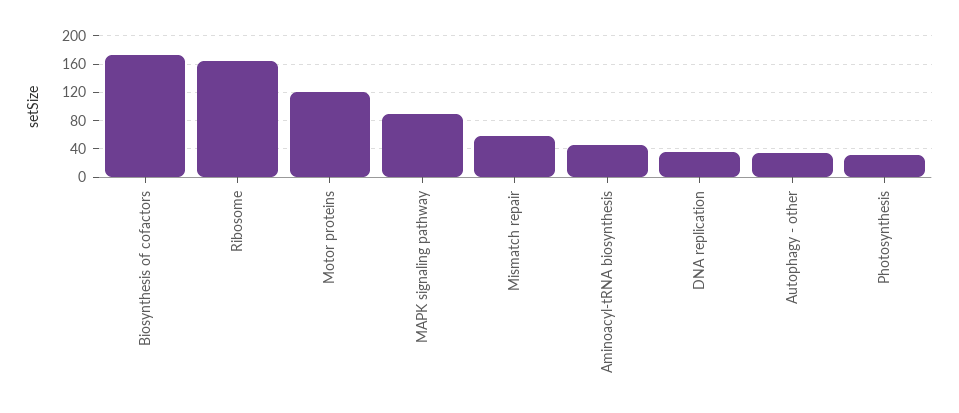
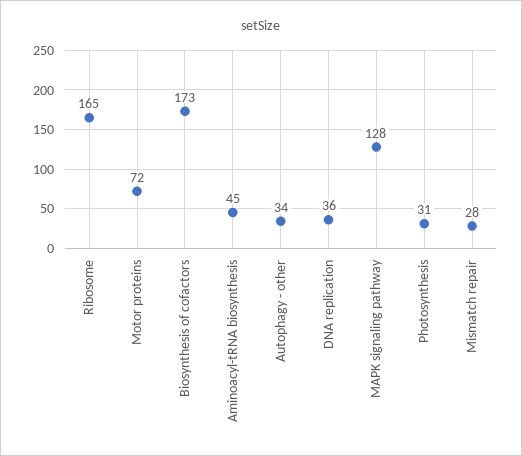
Motor proteins: 120 -> 72
MAPK signaling pathway: 90 -> 128
Mismatch repair: 60 -> 28

